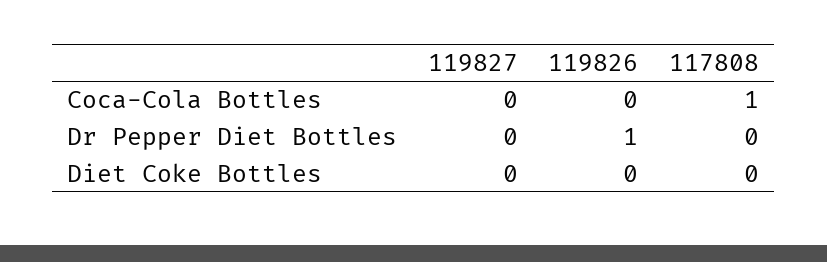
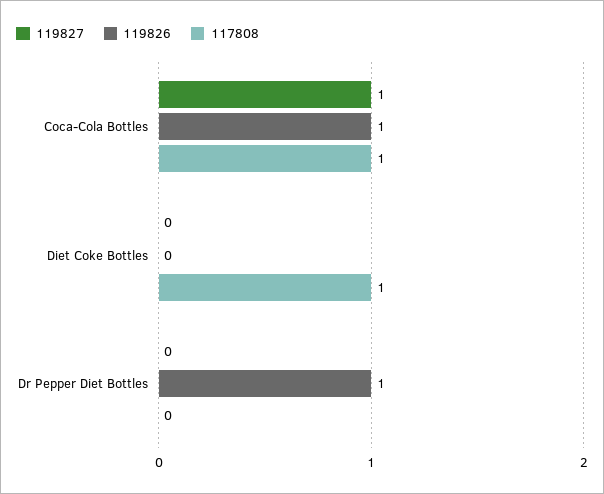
119827, Coca-Cola Bottles: 0 -> 1
119826, Coca-Cola Bottles: 0 -> 1
117808, Diet Coke Bottles: 0 -> 1

